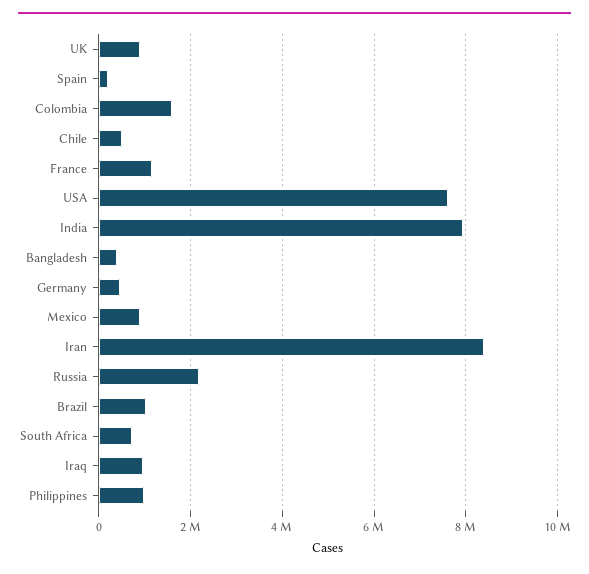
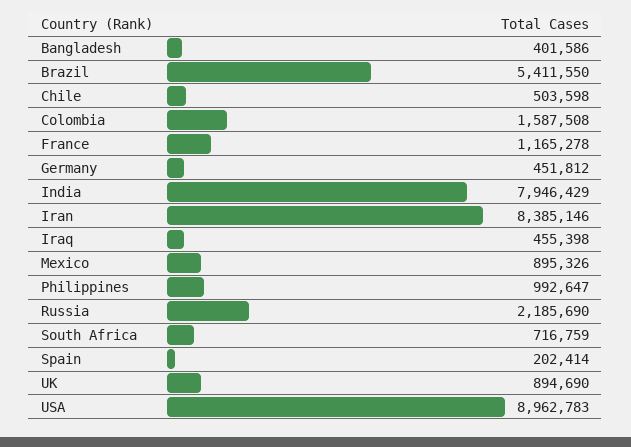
USA: 7600000 -> 8962783
Brazil: 1000000 -> 5411550
Iraq: 1000000 -> 455398

